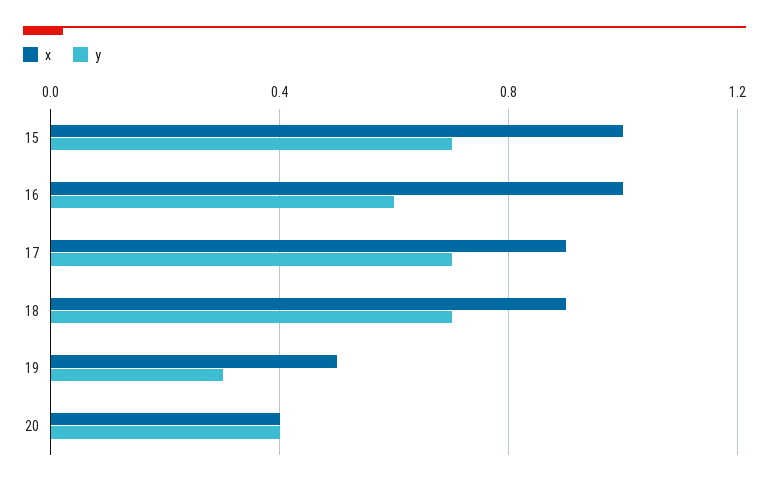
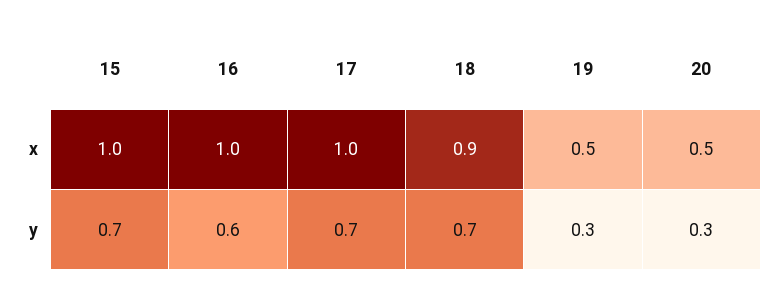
x, 17: 0.9 -> 1
x, 20: 0.4 -> 0.5
y, 20: 0.4 -> 0.3

